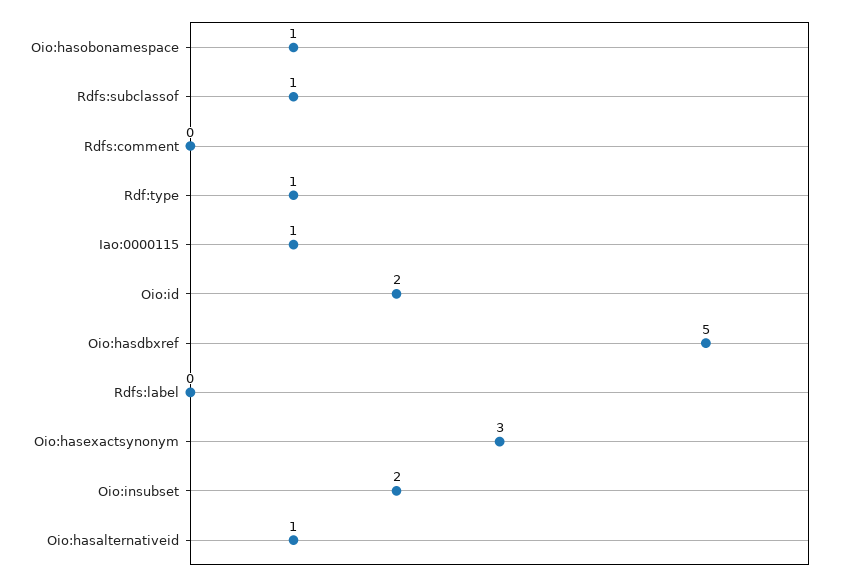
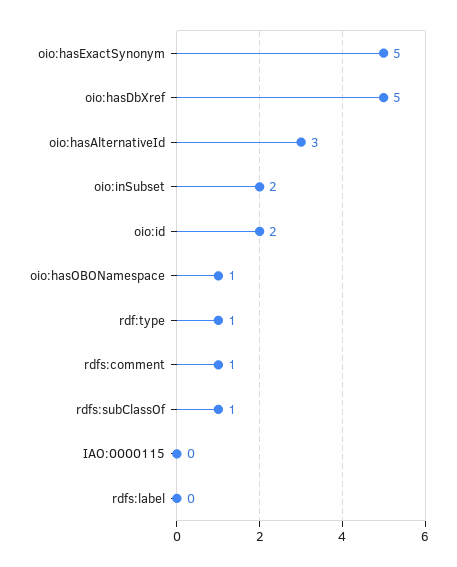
Rdfs:comment: 0 -> 1
Iao:0000115: 1 -> 0
Oio:hasexactsynonym: 3 -> 5
Oio:hasalternativeid: 1 -> 3

